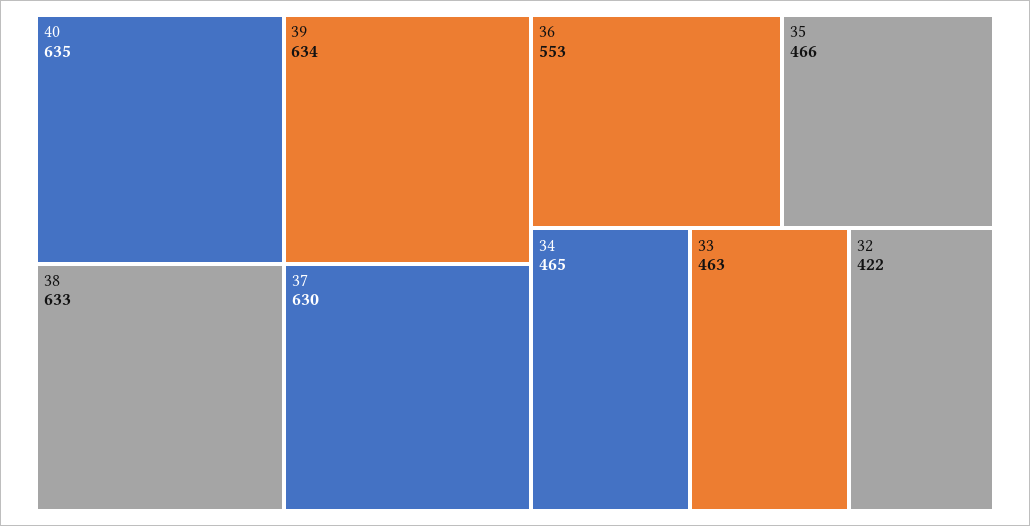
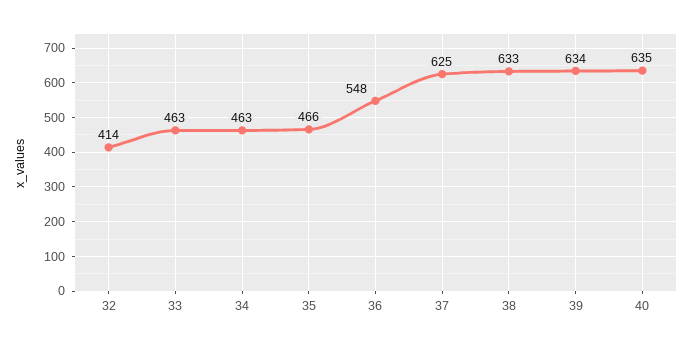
37: 630 -> 625
36: 553 -> 548
34: 465 -> 463
32: 422 -> 414

